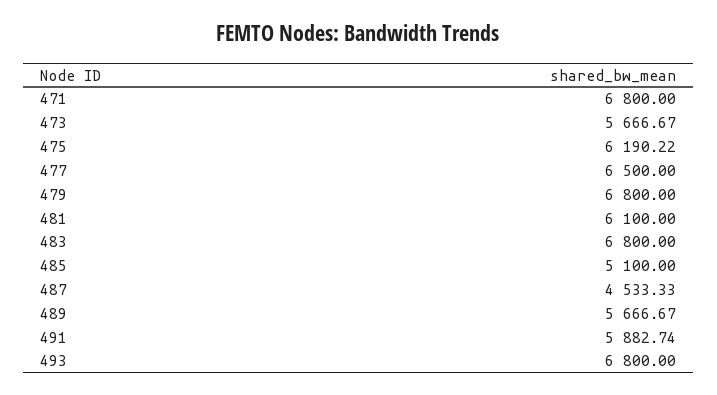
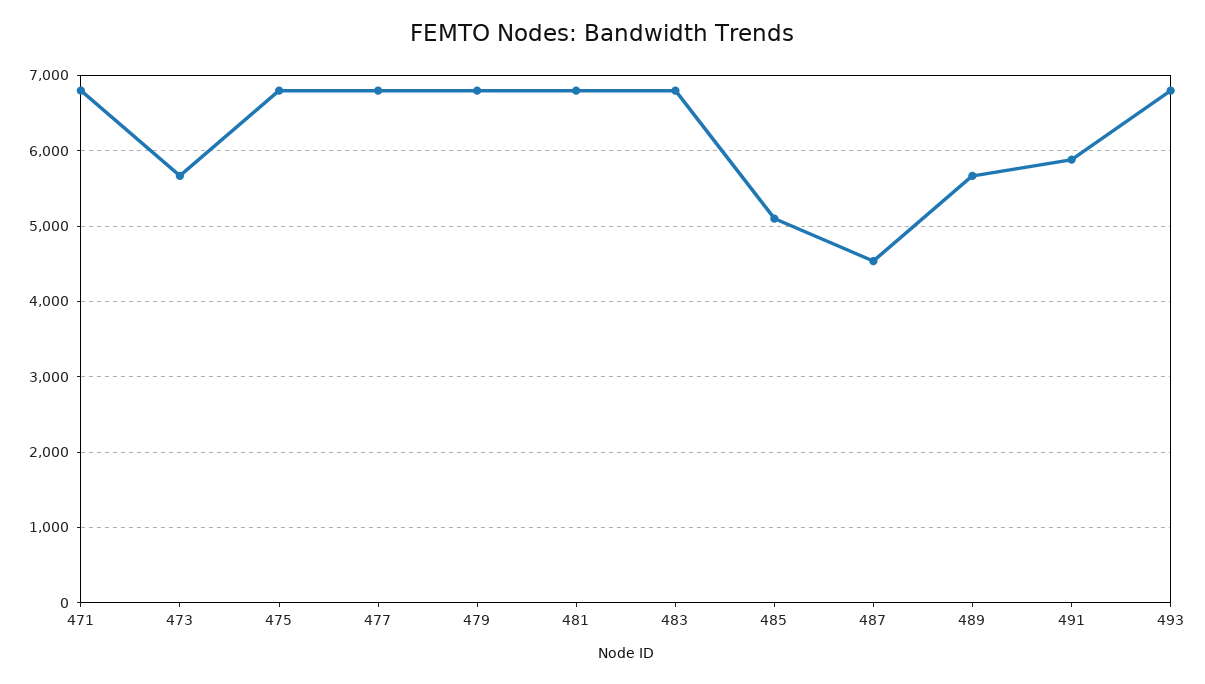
475: 6190.22 -> 6800
477: 6500 -> 6800
481: 6100 -> 6800

